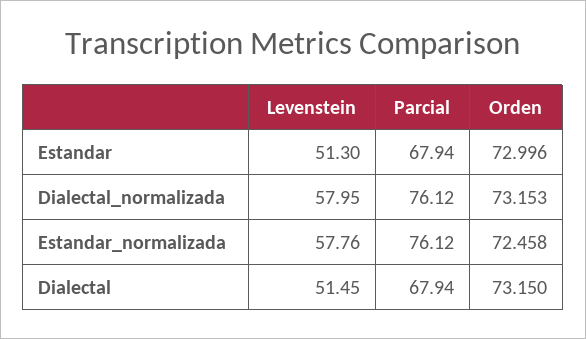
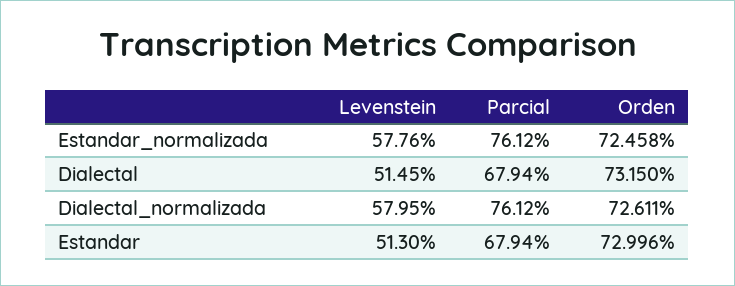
Orden, Dialectal_normalizada: 73.153 -> 72.611

